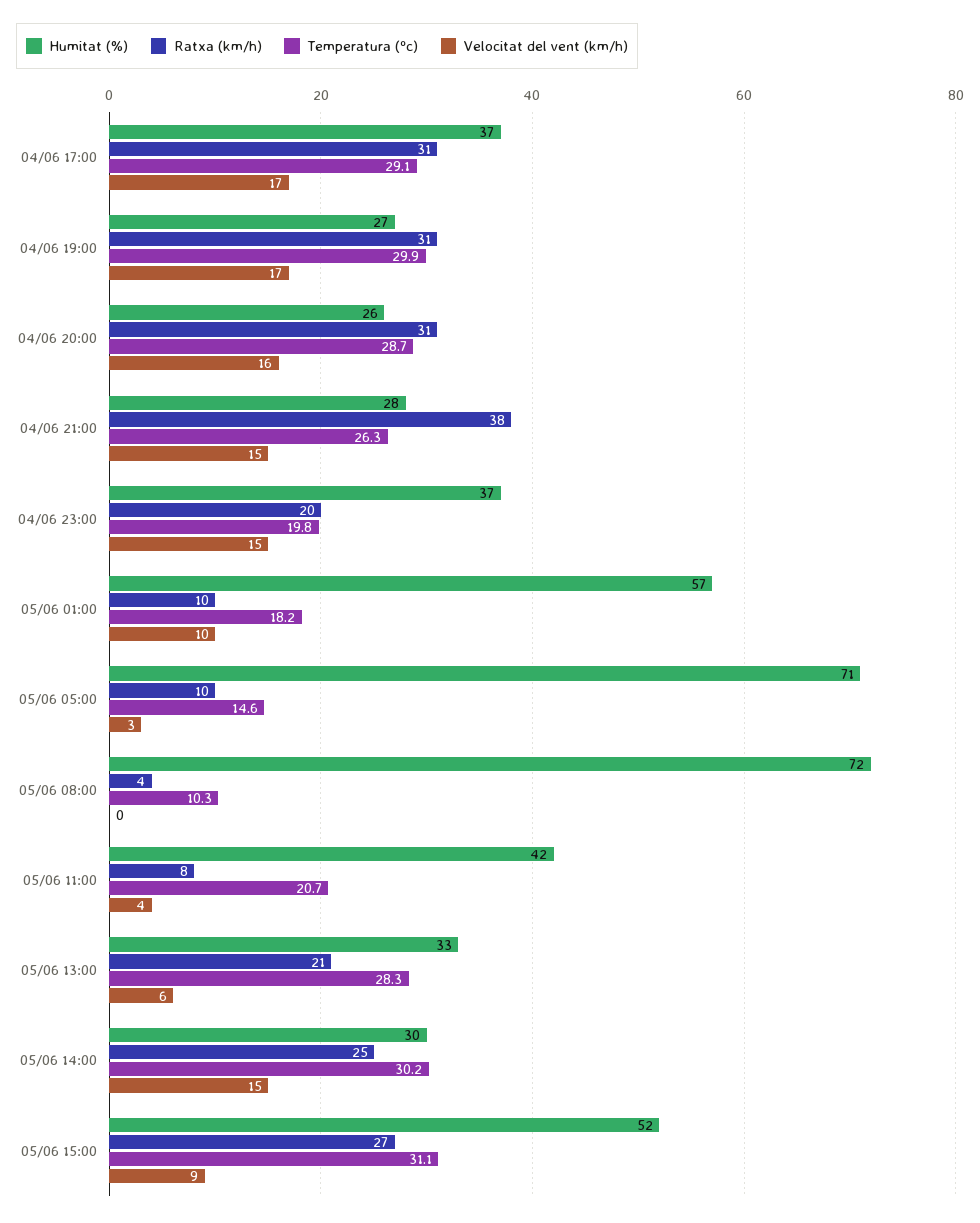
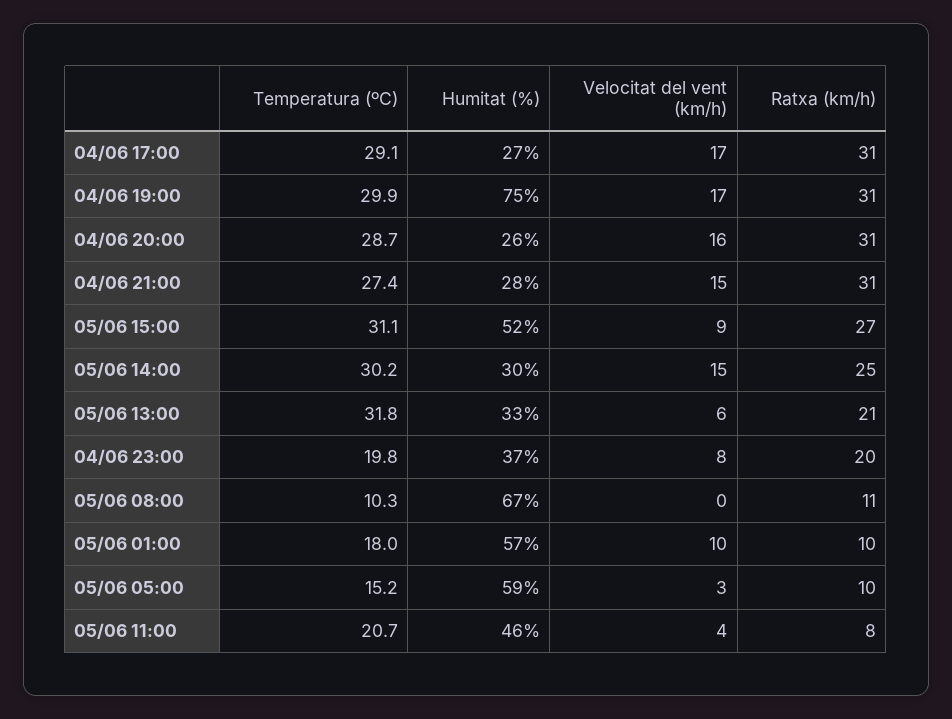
Humitat (%), 04/06 17:00: 37 -> 27
Humitat (%), 04/06 19:00: 27 -> 75
Ratxa (km/h), 04/06 21:00: 38 -> 31
Temperatura (ºc), 04/06 21:00: 26.3 -> 27.4
Velocitat del vent (km/h), 04/06 23:00: 15 -> 8
Temperatura (ºc), 05/06 01:00: 18.2 -> 18
Humitat (%), 05/06 05:00: 71 -> 59
Temperatura (ºc), 05/06 05:00: 14.6 -> 15.2
Humitat (%), 05/06 08:00: 72 -> 67
Ratxa (km/h), 05/06 08:00: 4 -> 11
Humitat (%), 05/06 11:00: 42 -> 46
Temperatura (ºc), 05/06 13:00: 28.3 -> 31.8

